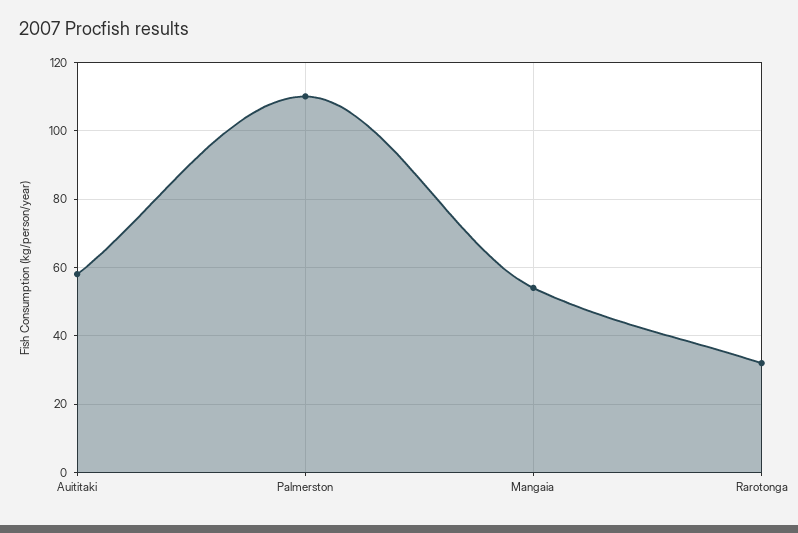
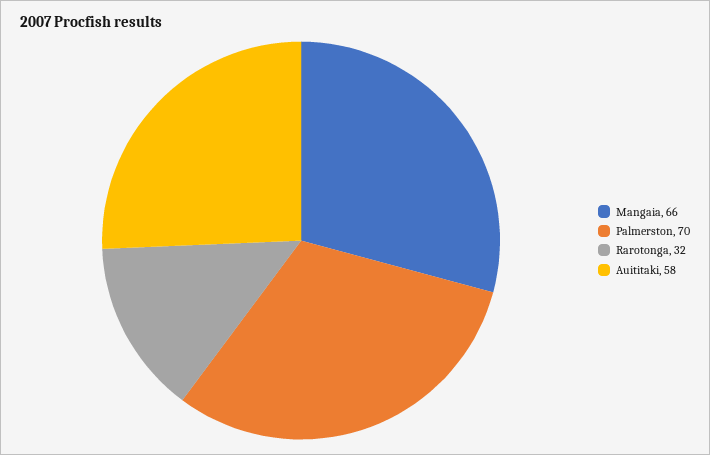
Palmerston: 110 -> 70
Mangaia: 55 -> 66

